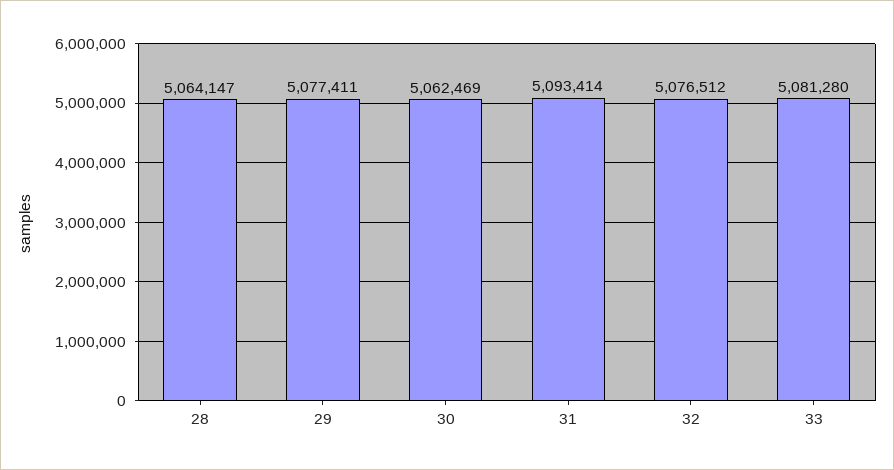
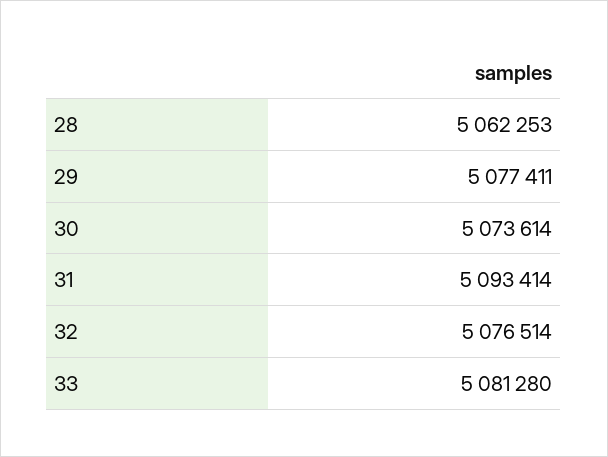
28: 5064147 -> 5062253
30: 5062469 -> 5073614
32: 5076512 -> 5076514

